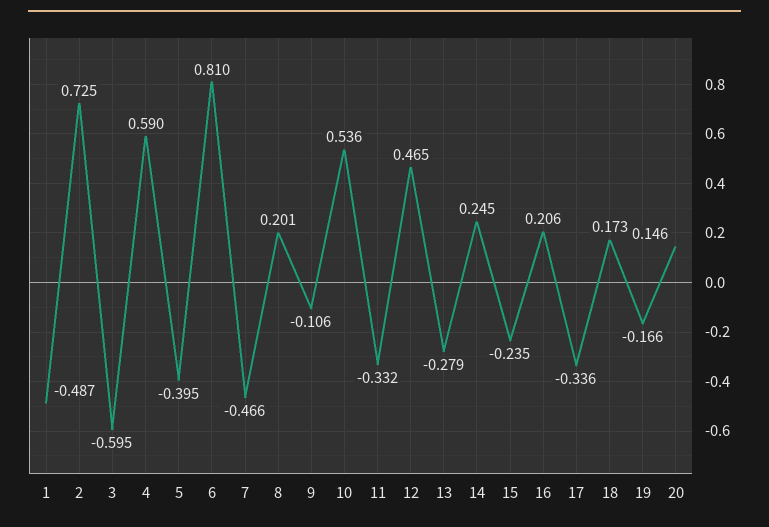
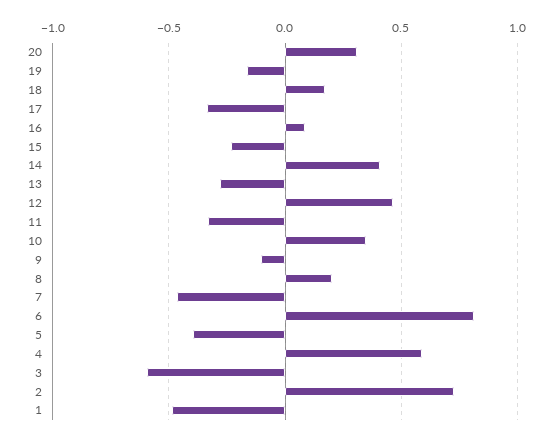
10: 0.536 -> 0.35
14: 0.245 -> 0.4
16: 0.206 -> 0.1
20: 0.146 -> 0.3

